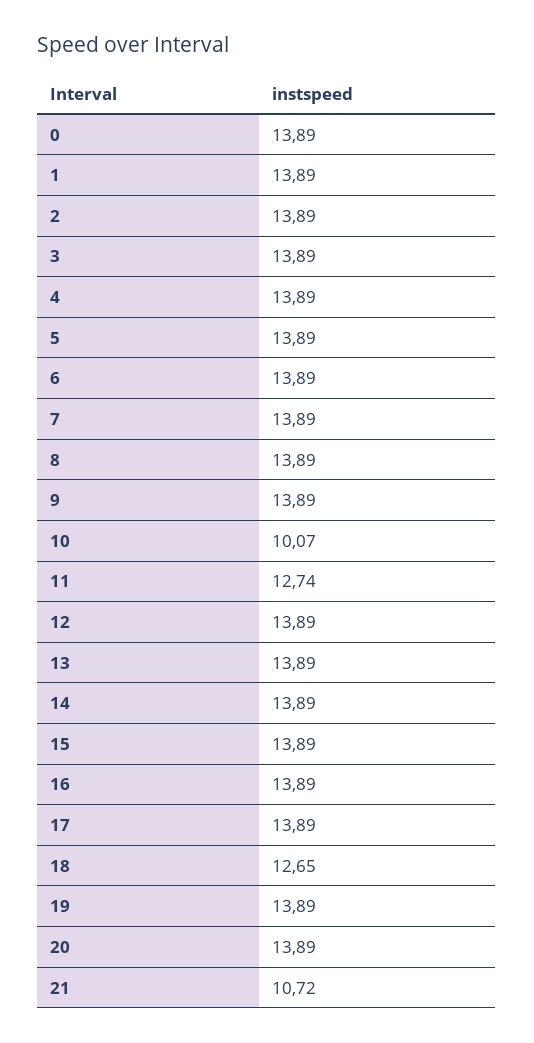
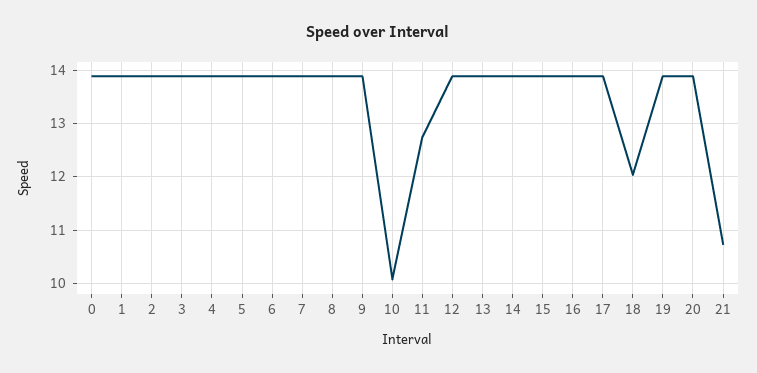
18: 12.65 -> 12

